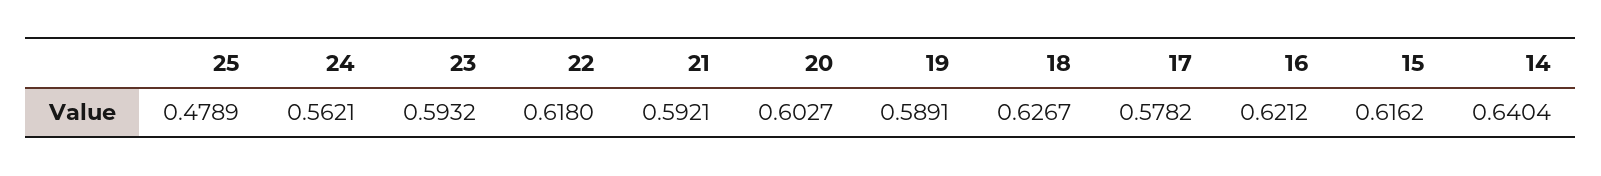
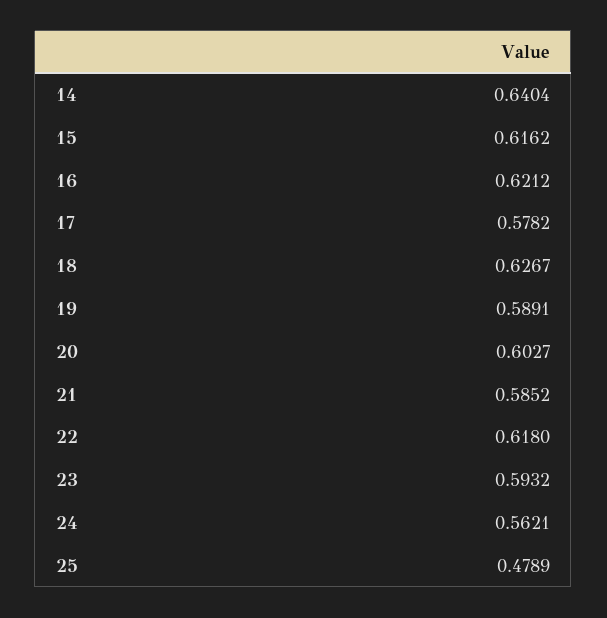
21: 0.5921 -> 0.5852

